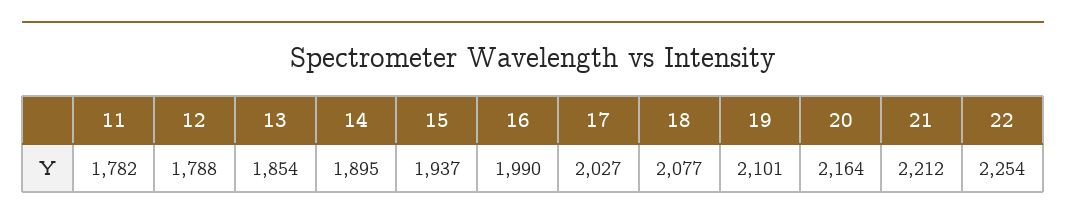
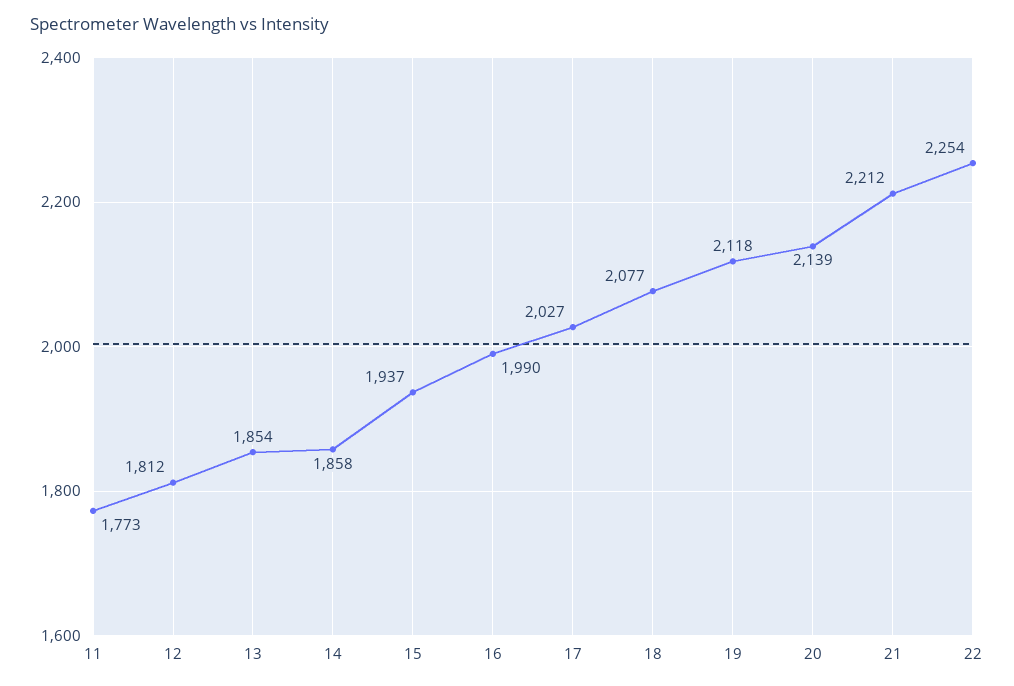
11: 1782 -> 1773
12: 1788 -> 1812
14: 1895 -> 1858
19: 2101 -> 2118
20: 2164 -> 2139

